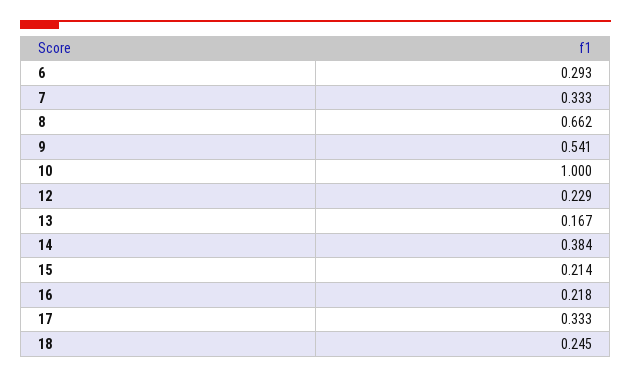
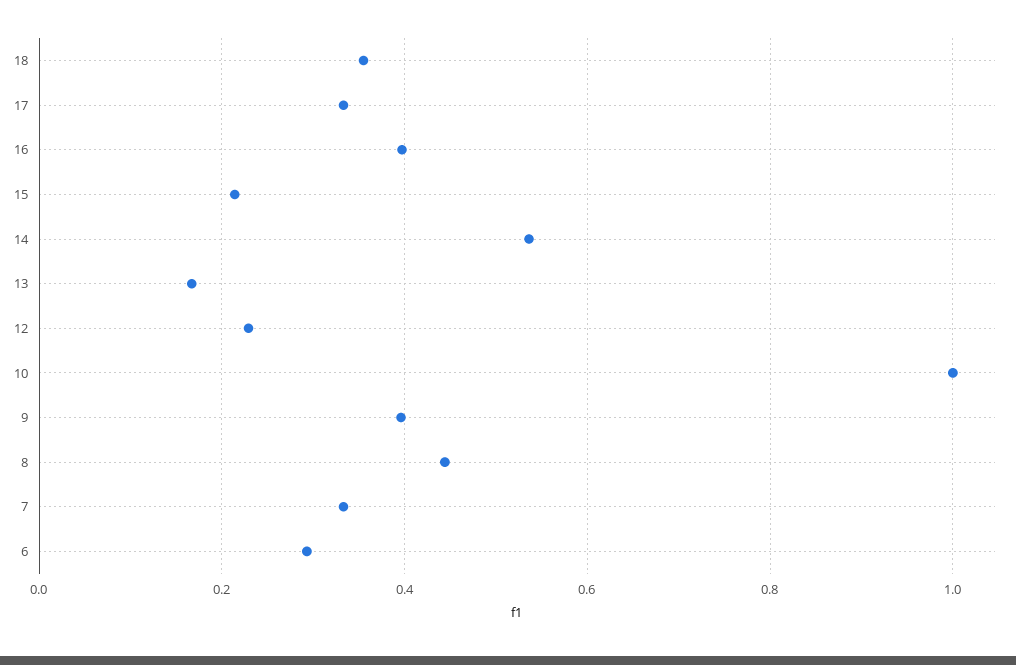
8: 0.662 -> 0.44
9: 0.541 -> 0.4
14: 0.384 -> 0.54
16: 0.218 -> 0.4
18: 0.245 -> 0.36

